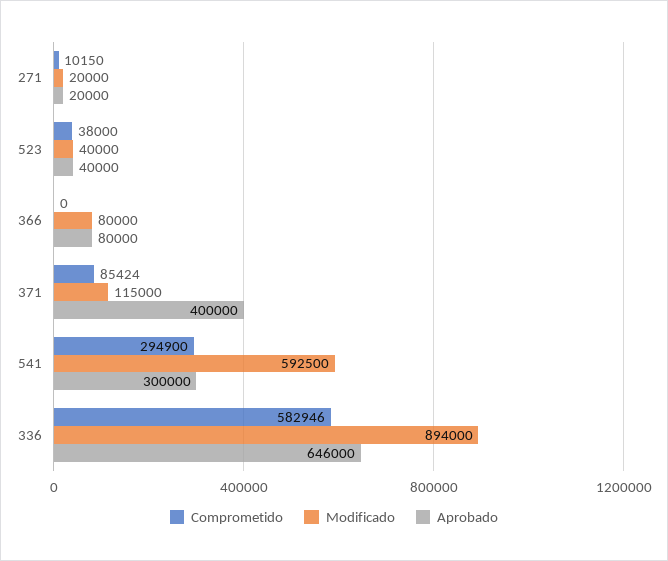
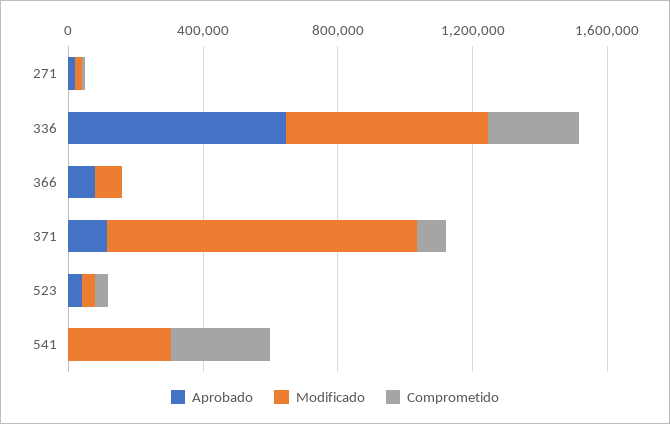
Modificado, 371: 115000 -> 900000
Aprobado, 371: 400000 -> 100000
Modificado, 541: 592500 -> 300000
Aprobado, 541: 300000 -> 0
Comprometido, 336: 582946 -> 300000
Modificado, 336: 894000 -> 600000

